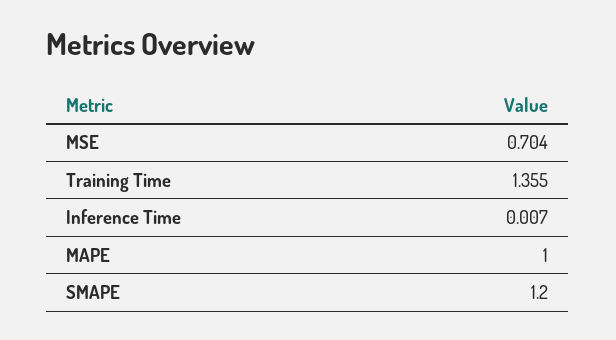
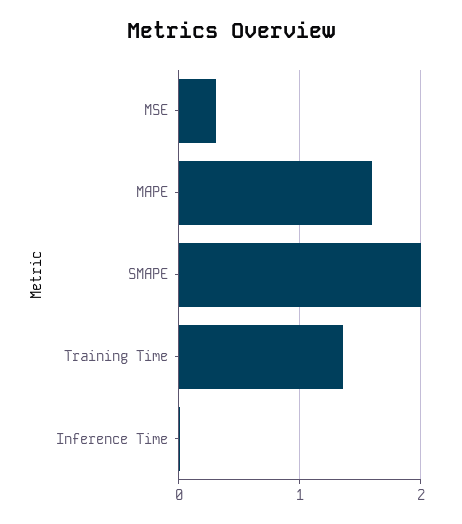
MSE: 0.704 -> 0.3
MAPE: 1 -> 1.6
SMAPE: 1.2 -> 2

